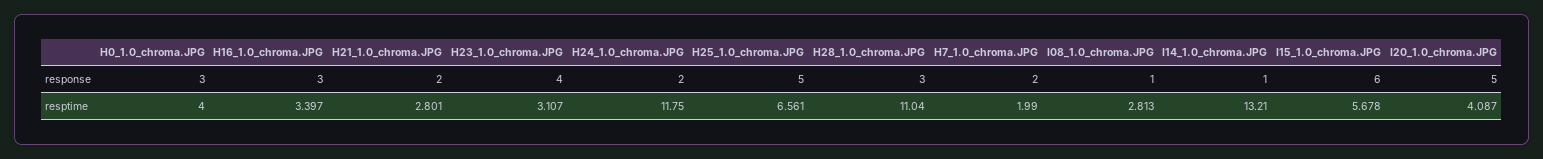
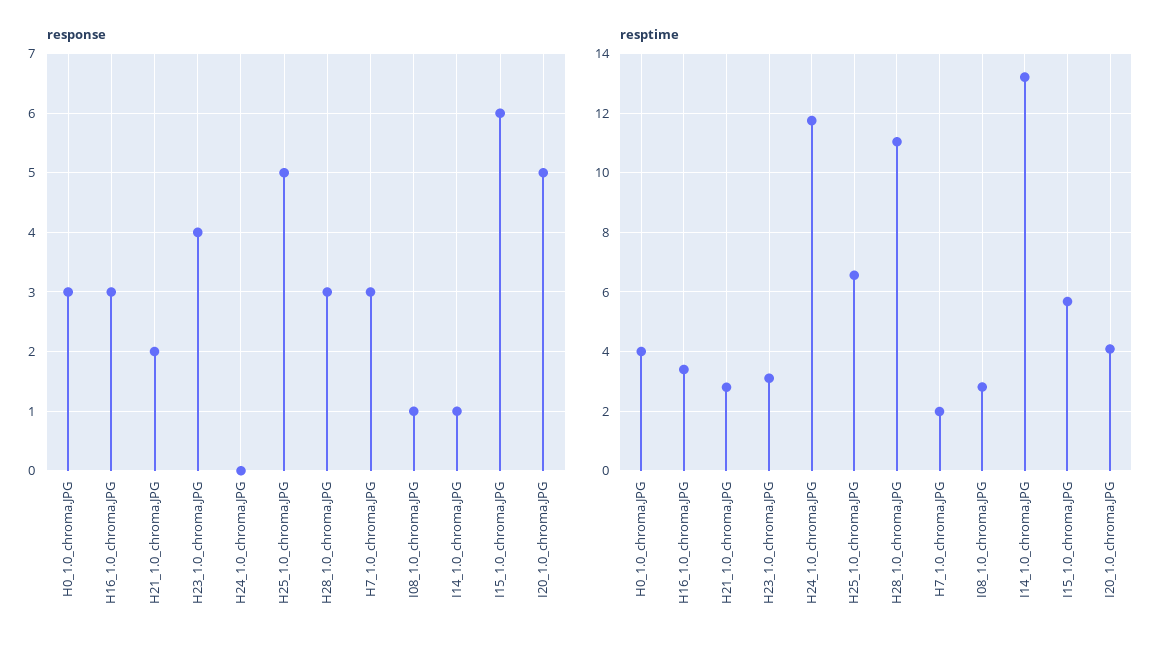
response, H24_1.0_chroma.JPG: 2 -> 0
response, H7_1.0_chroma.JPG: 2 -> 3

